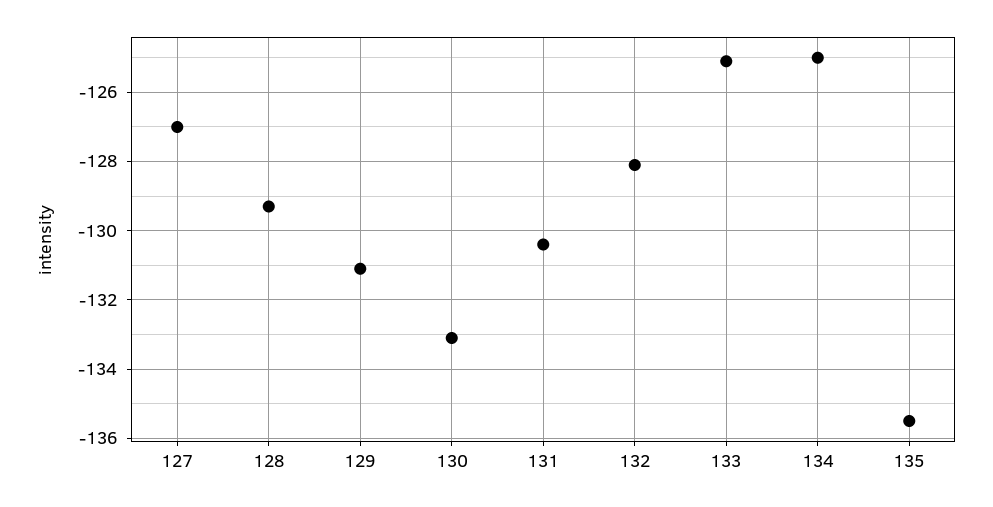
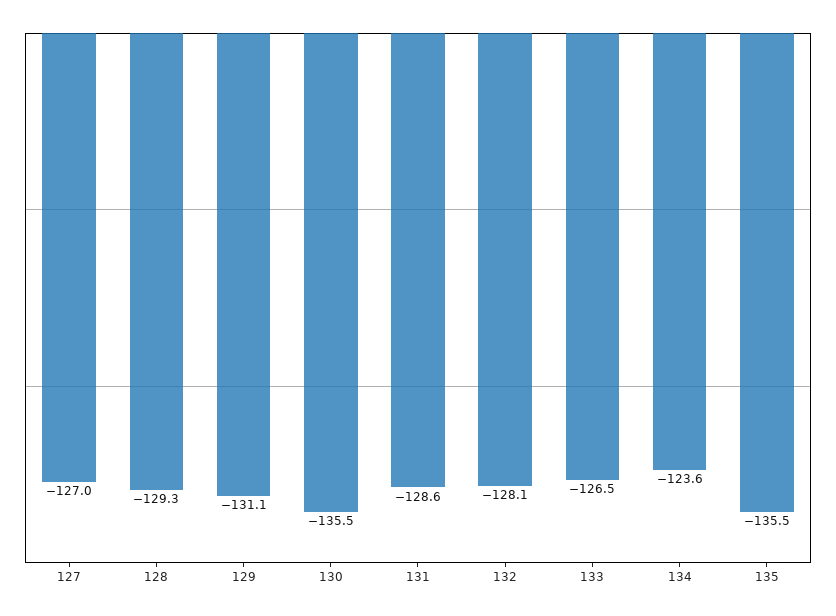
130: -133 -> -135.5
131: -130.5 -> -128.6
133: -125 -> -126.5
134: -125 -> -123.6

